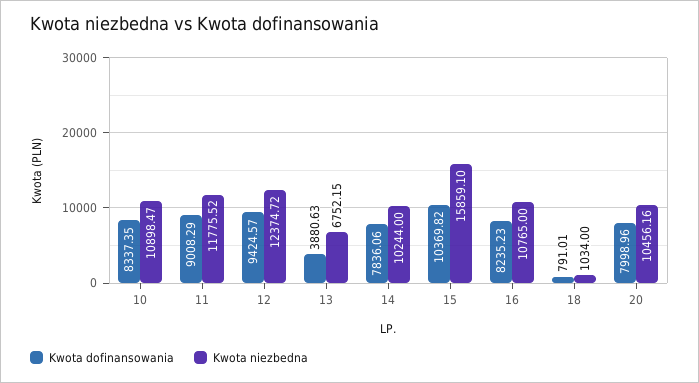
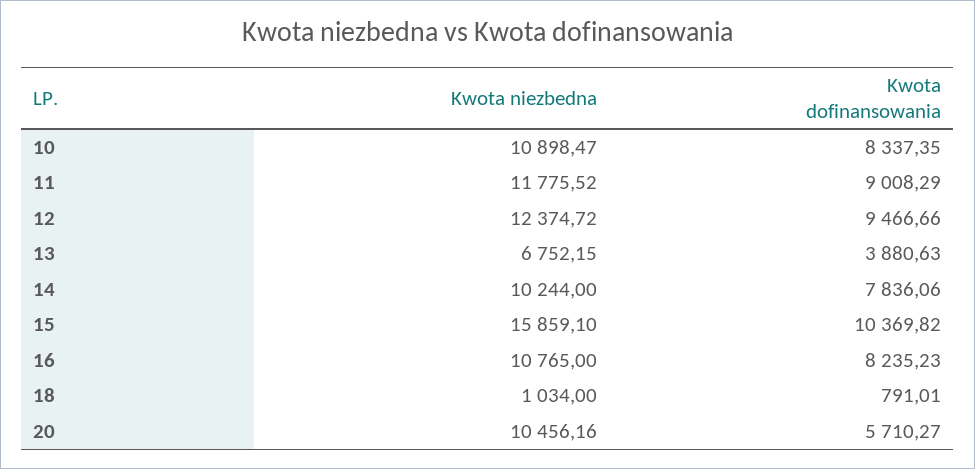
Kwota dofinansowania, 12: 9424.57 -> 9466.66
Kwota dofinansowania, 20: 7998.96 -> 5710.27

